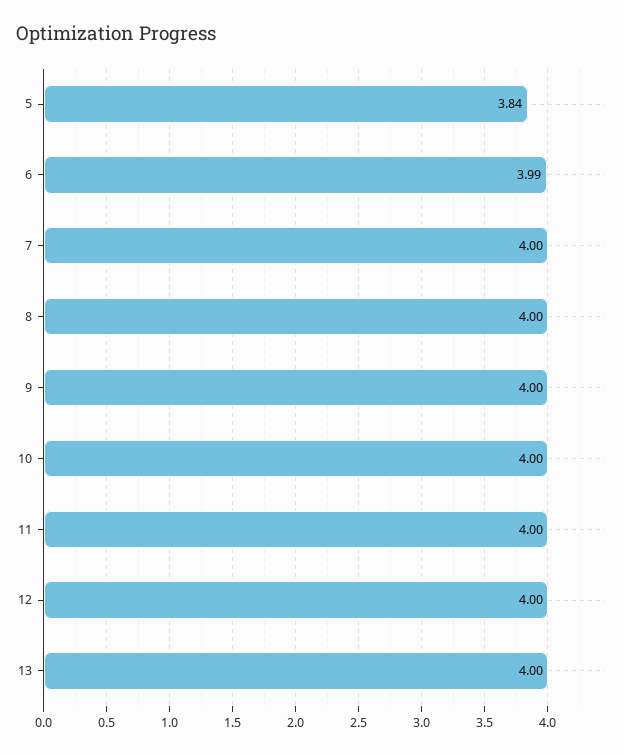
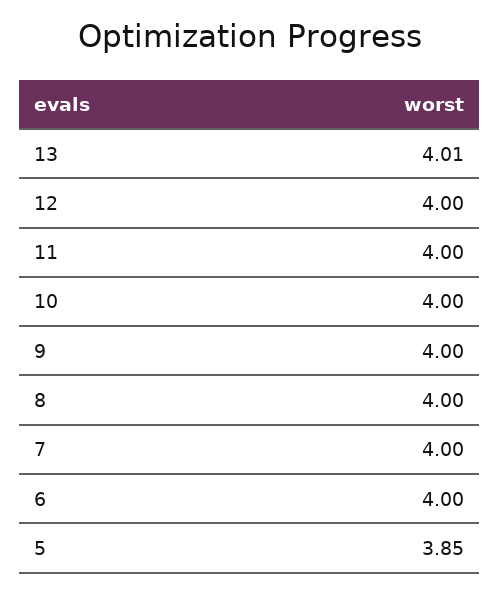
5: 3.84 -> 3.85
6: 3.99 -> 4
13: 4 -> 4.01

